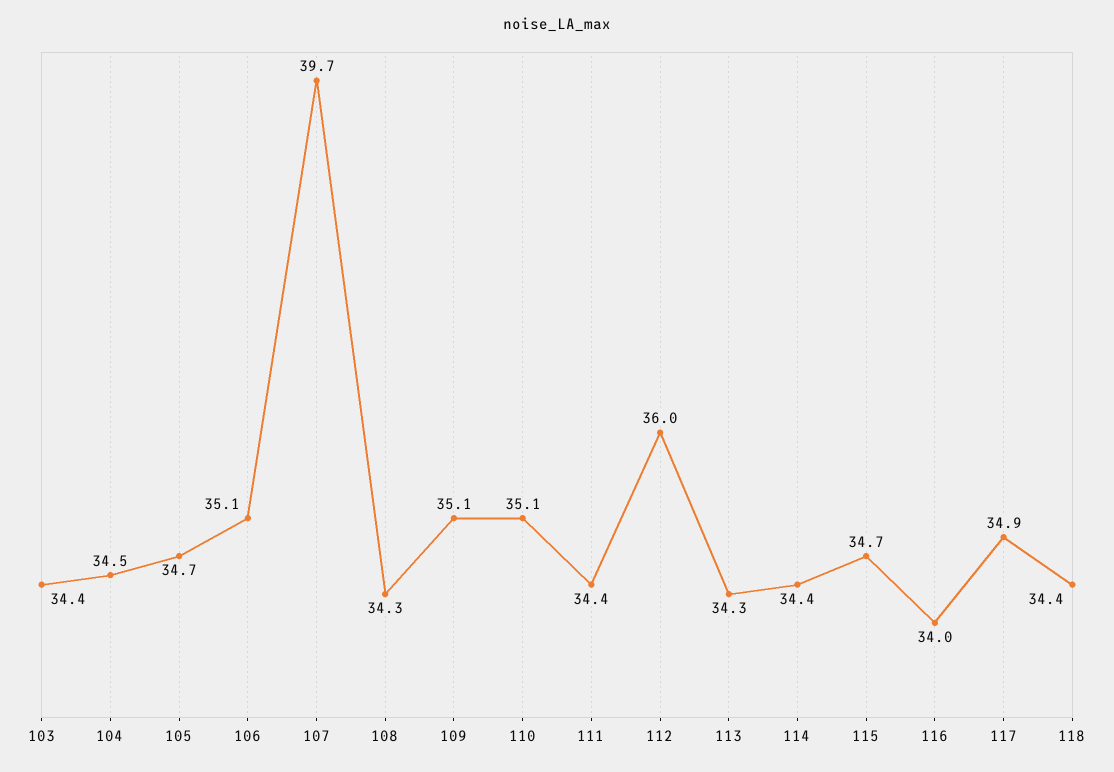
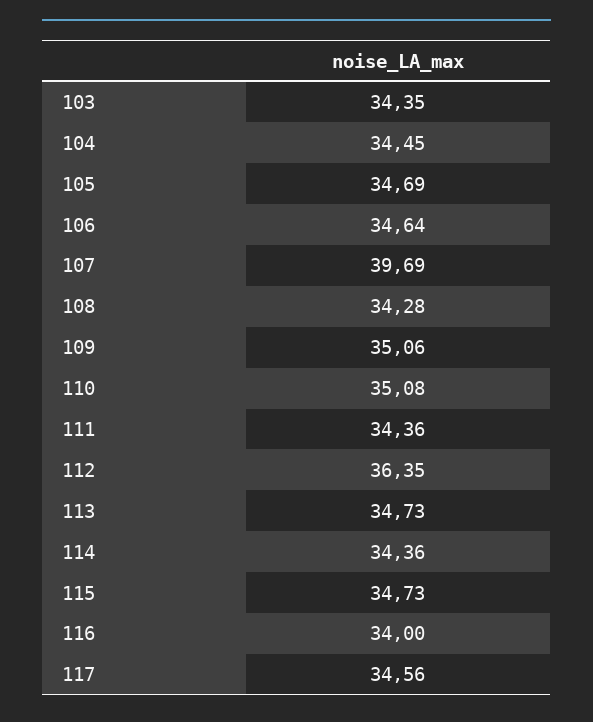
106: 35.1 -> 34.64
112: 36 -> 36.35
113: 34.3 -> 34.73
117: 34.9 -> 34.56
118: 34.4 -> none

